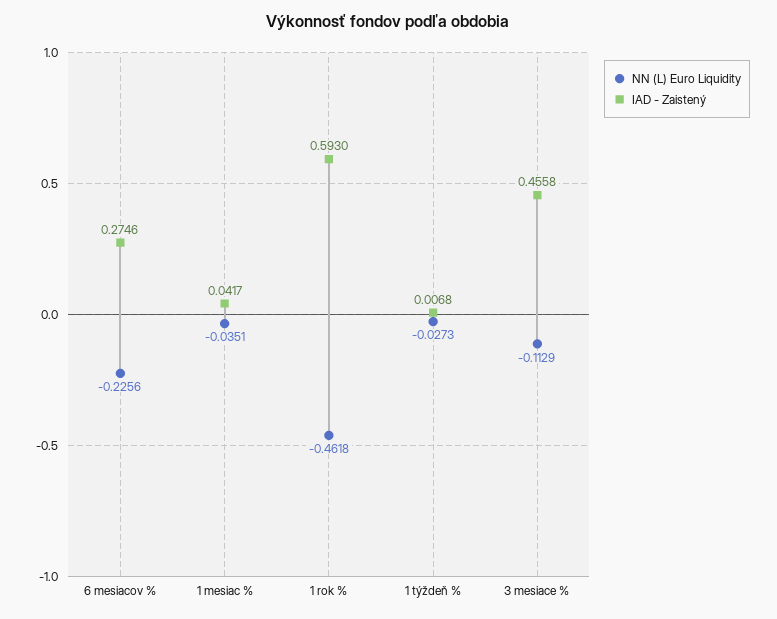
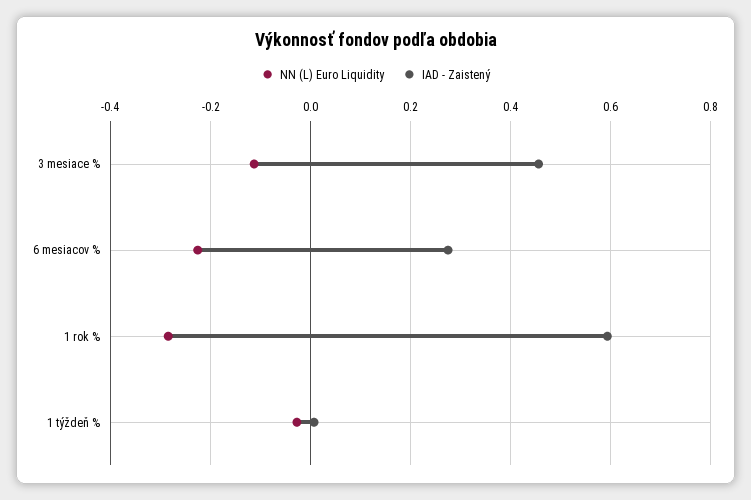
NN (L) Euro Liquidity, 1 mesiac %: -0.0351 -> none
IAD - Zaistený, 1 mesiac %: 0.0417 -> none
NN (L) Euro Liquidity, 1 rok %: -0.4618 -> -0.28

